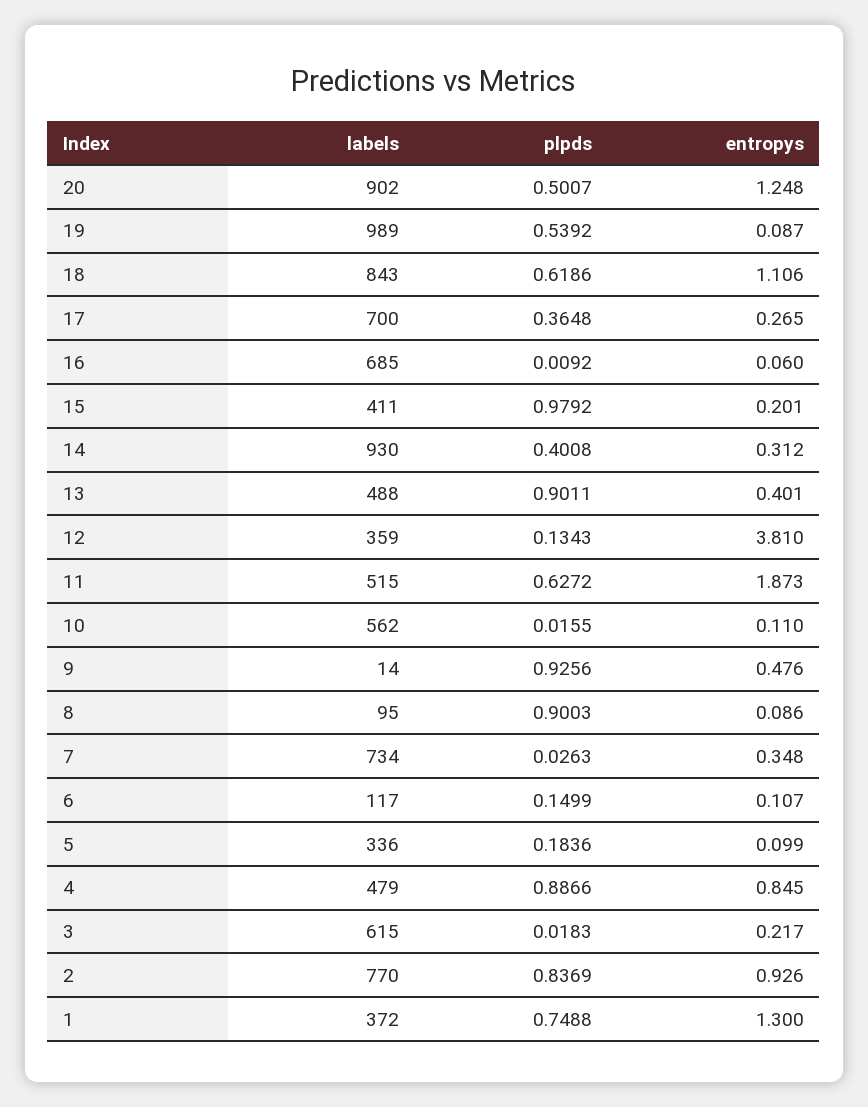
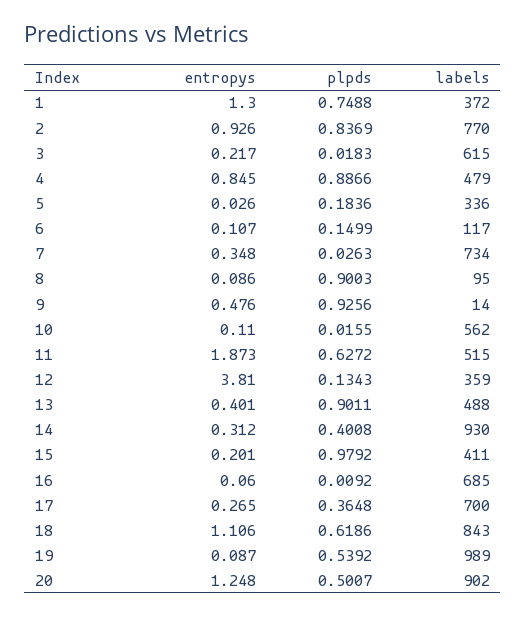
entropys, 5: 0.099 -> 0.026

